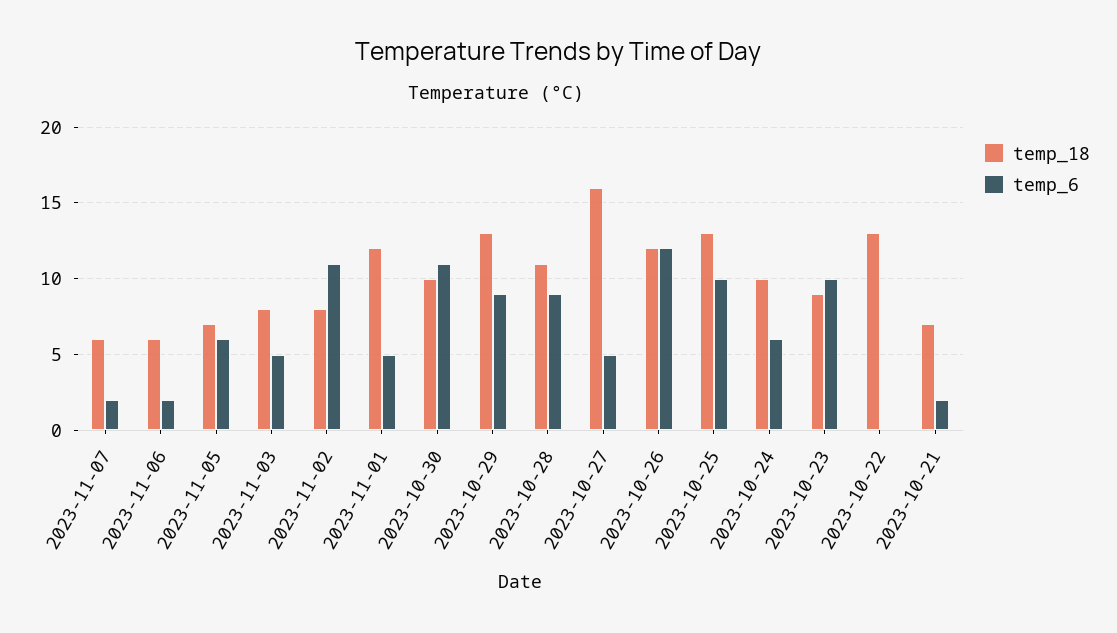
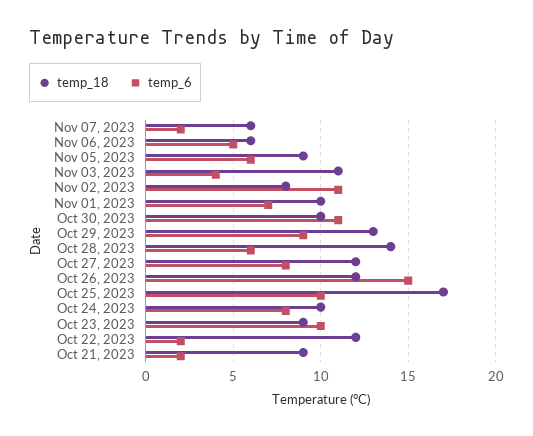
temp_6, 2023-11-06: 2 -> 5
temp_18, 2023-11-05: 7 -> 9
temp_18, 2023-11-03: 8 -> 11
temp_6, 2023-11-03: 5 -> 4
temp_18, 2023-11-01: 12 -> 10
temp_6, 2023-11-01: 5 -> 7
temp_18, 2023-10-28: 11 -> 14
temp_6, 2023-10-28: 9 -> 6
temp_18, 2023-10-27: 16 -> 12
temp_6, 2023-10-27: 5 -> 8
temp_6, 2023-10-26: 12 -> 15
temp_18, 2023-10-25: 13 -> 17
temp_6, 2023-10-24: 6 -> 8
temp_18, 2023-10-22: 13 -> 12
temp_6, 2023-10-22: 0 -> 2
temp_18, 2023-10-21: 7 -> 9

